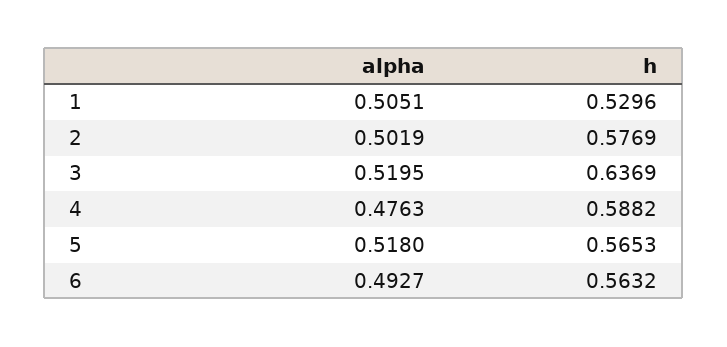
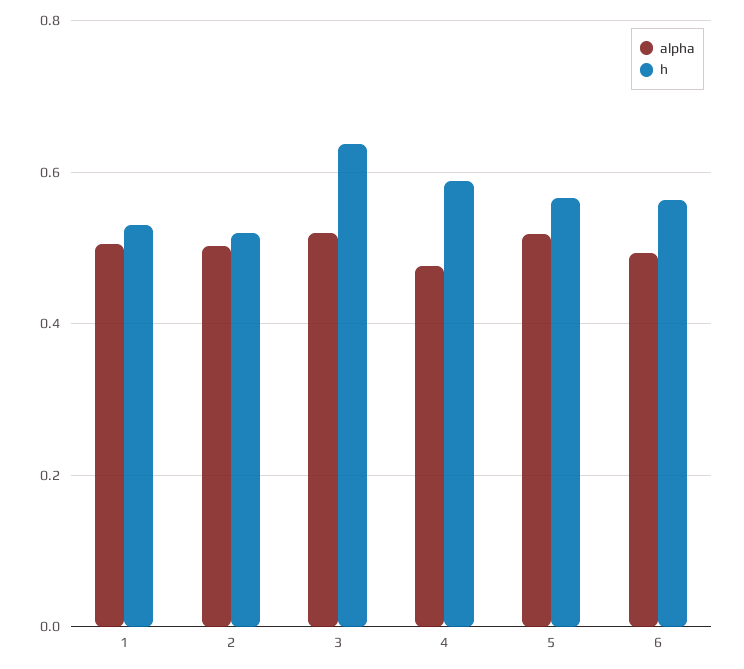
h, 2: 0.5769 -> 0.52

